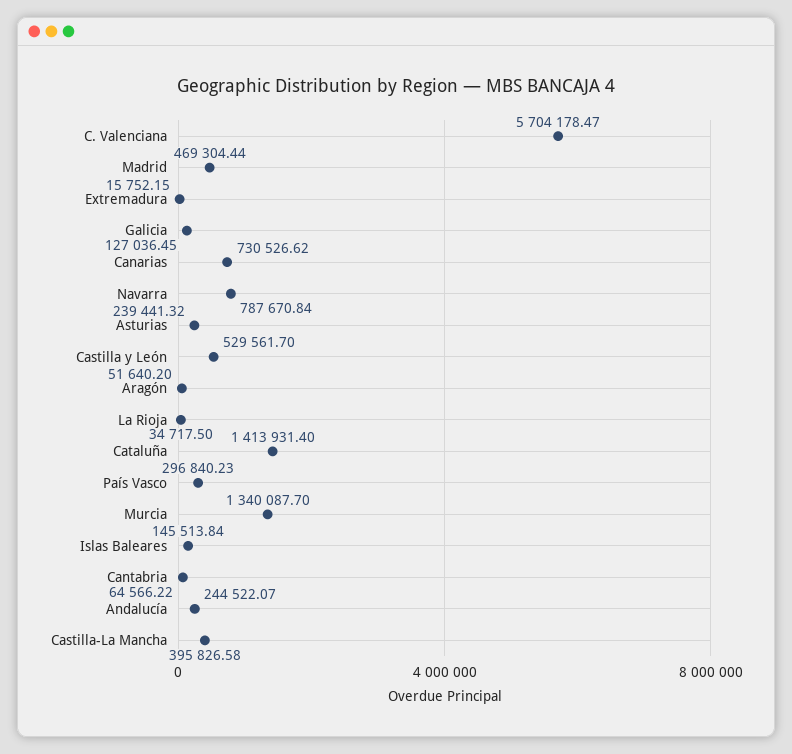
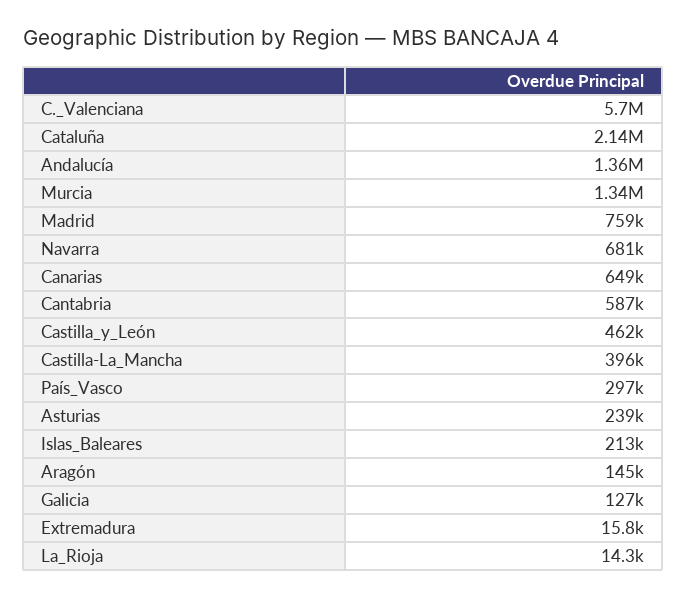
Madrid: 469304.44 -> 759000
Canarias: 730526.62 -> 649000
Navarra: 787670.84 -> 681000
Castilla y León: 529561.7 -> 462000
Aragón: 51640.2 -> 145000
La Rioja: 34717.5 -> 14300
Cataluña: 1413931.4 -> 2140000
Islas Baleares: 145513.84 -> 213000
Cantabria: 64566.22 -> 587000
Andalucía: 244522.07 -> 1360000

